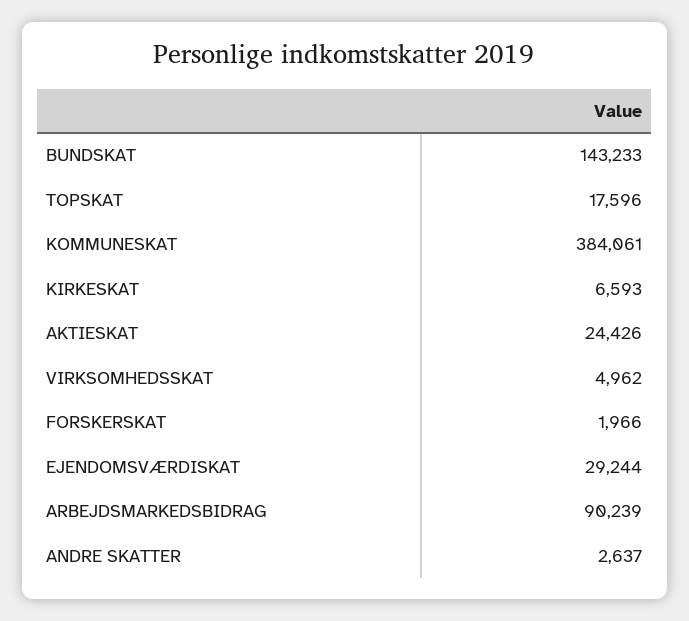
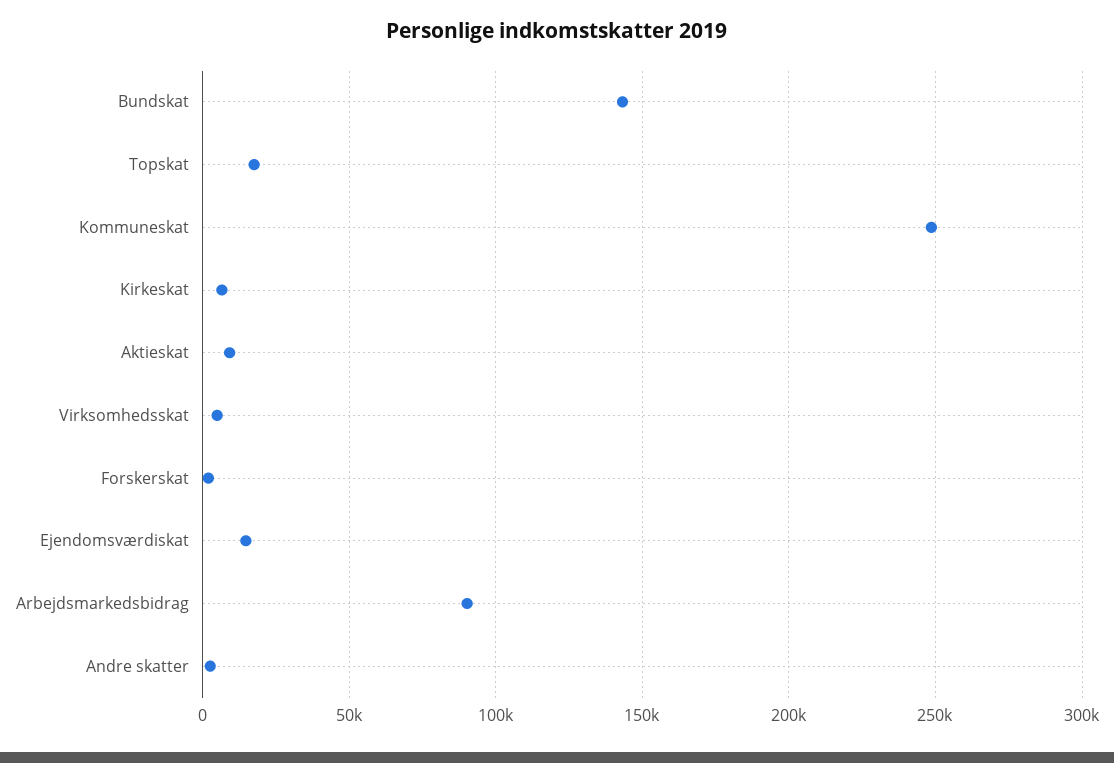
KOMMUNESKAT: 384061 -> 250000
AKTIESKAT: 24426 -> 10000
EJENDOMSVÆRDISKAT: 29244 -> 15000

